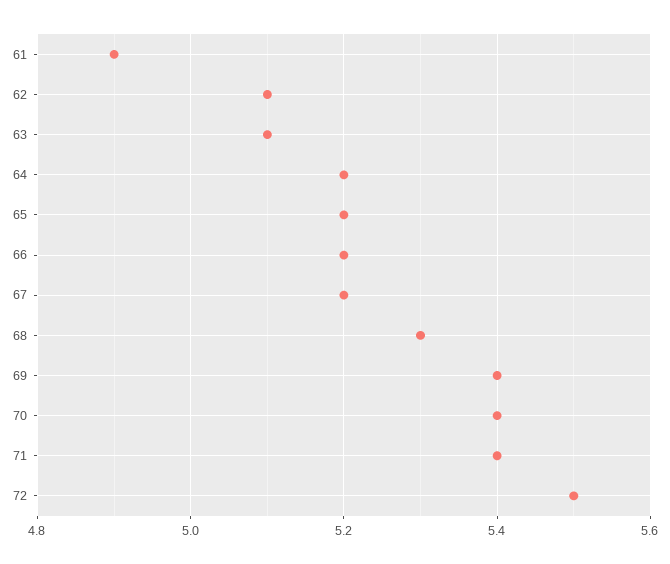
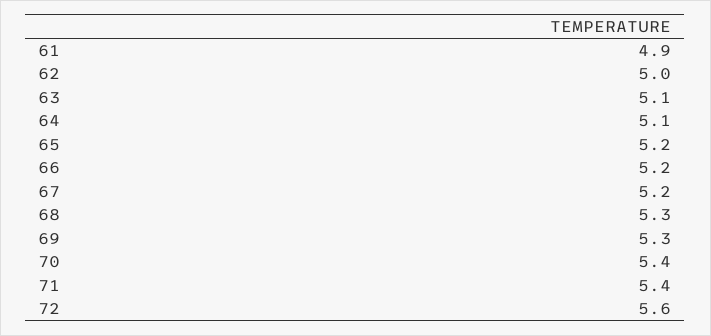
62: 5.1 -> 5
64: 5.2 -> 5.1
69: 5.4 -> 5.3
72: 5.5 -> 5.6

